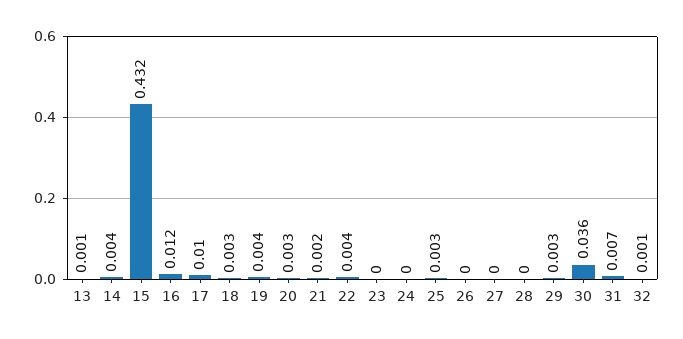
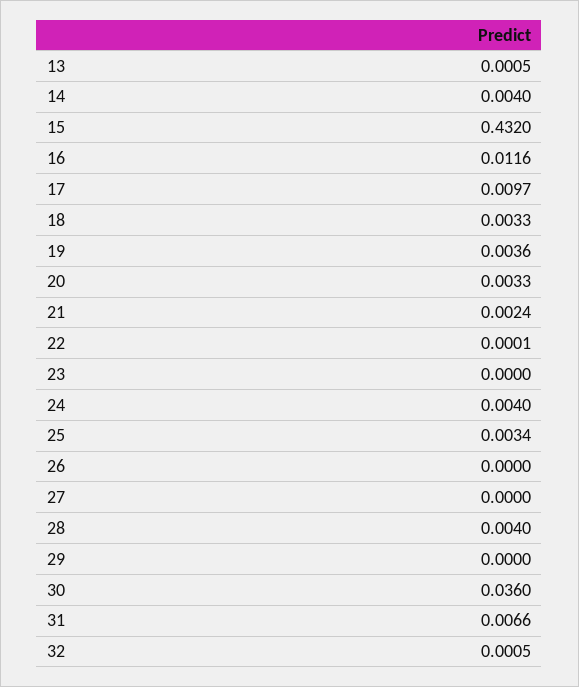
22: 0.004 -> 0.0001
24: 0 -> 0.004
28: 0 -> 0.004
29: 0.003 -> 0

